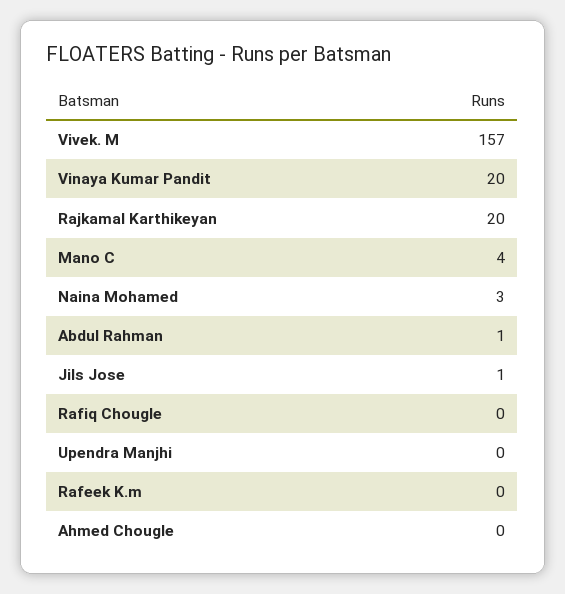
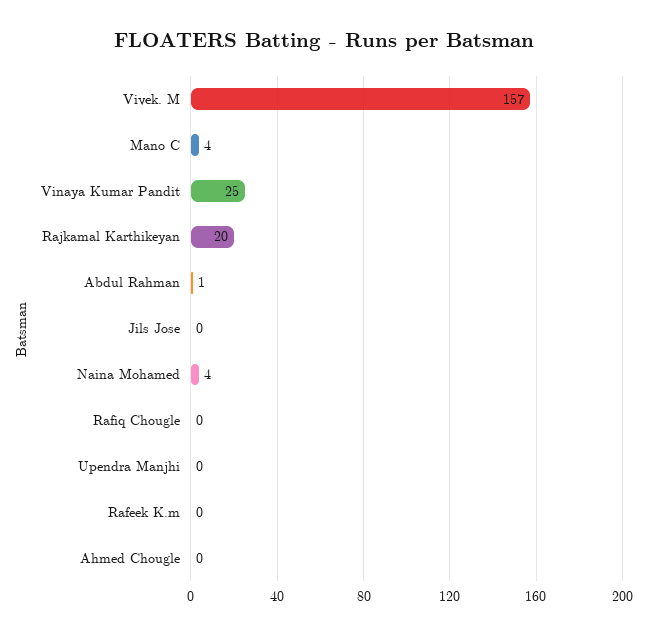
Vinaya Kumar Pandit: 20 -> 25
Naina Mohamed: 3 -> 4
Jils Jose: 1 -> 0

